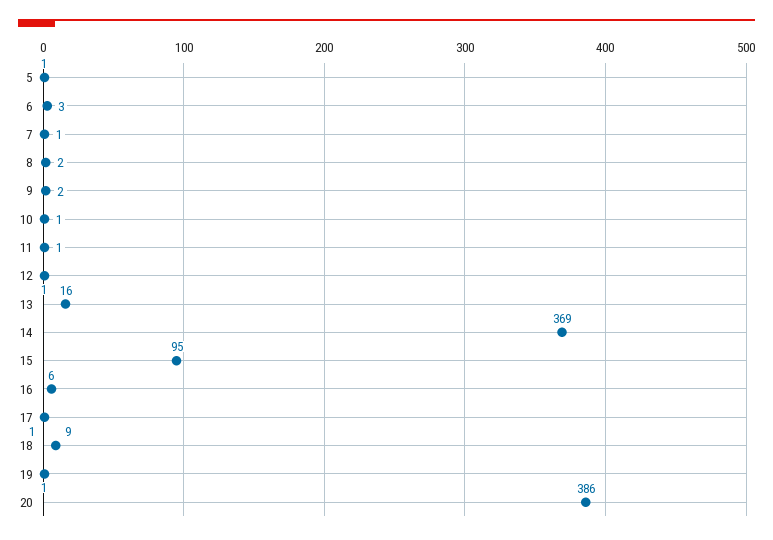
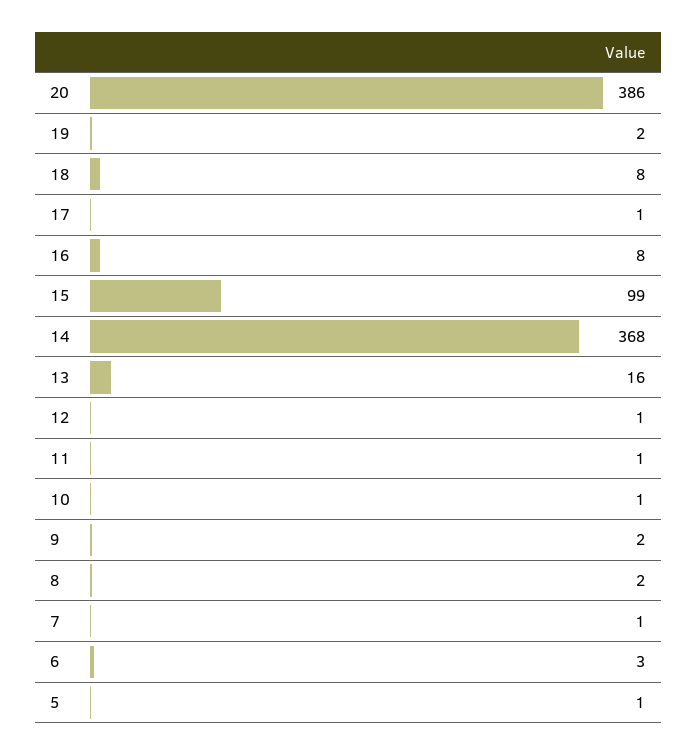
14: 369 -> 368
15: 95 -> 99
16: 6 -> 8
18: 9 -> 8
19: 1 -> 2

